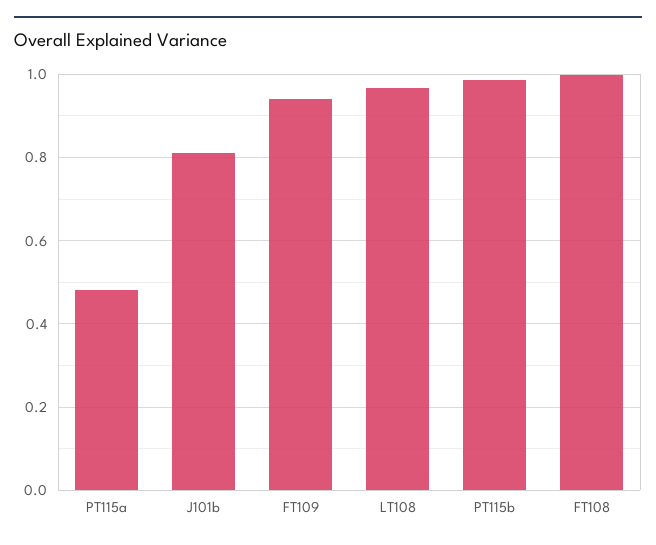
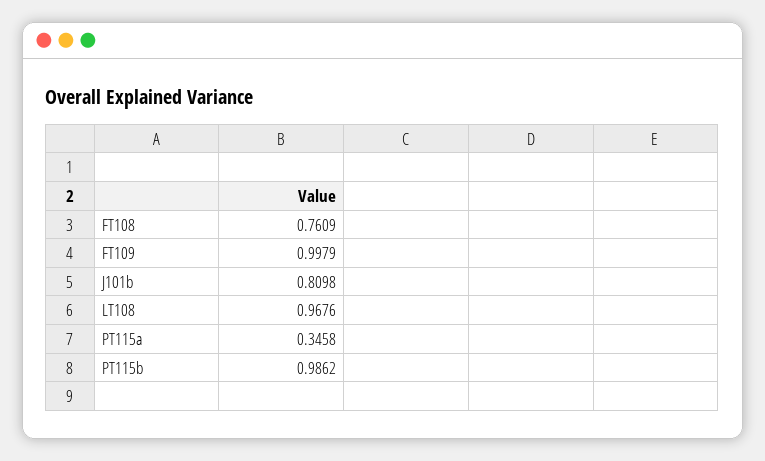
PT115a: 0.48 -> 0.3458
FT109: 0.94 -> 0.9979
FT108: 1 -> 0.7609

